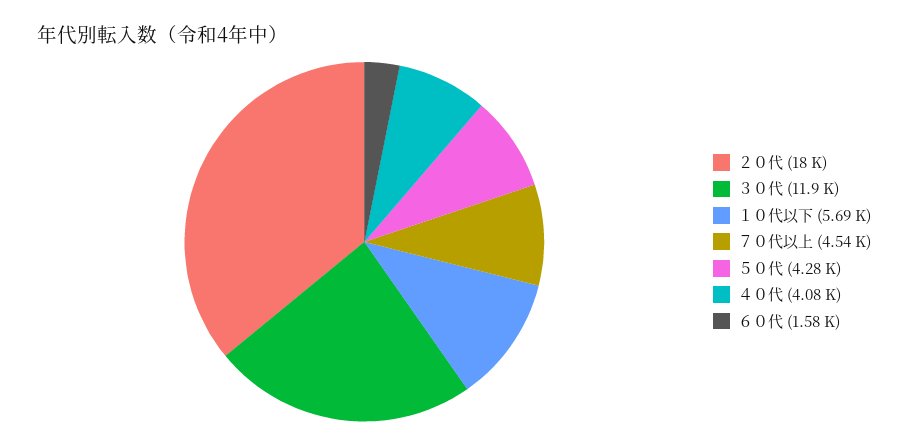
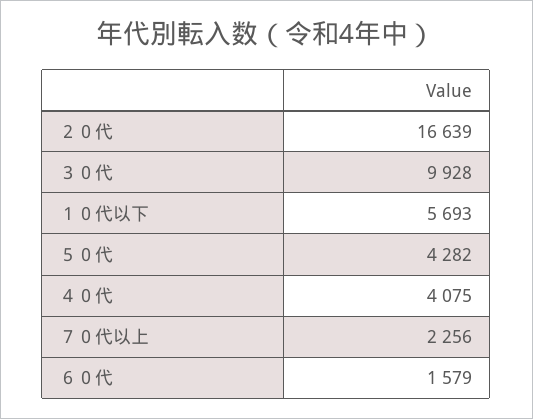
２０代: 18000 -> 16639
３０代: 11900 -> 9928
７０代以上: 4540 -> 2256

